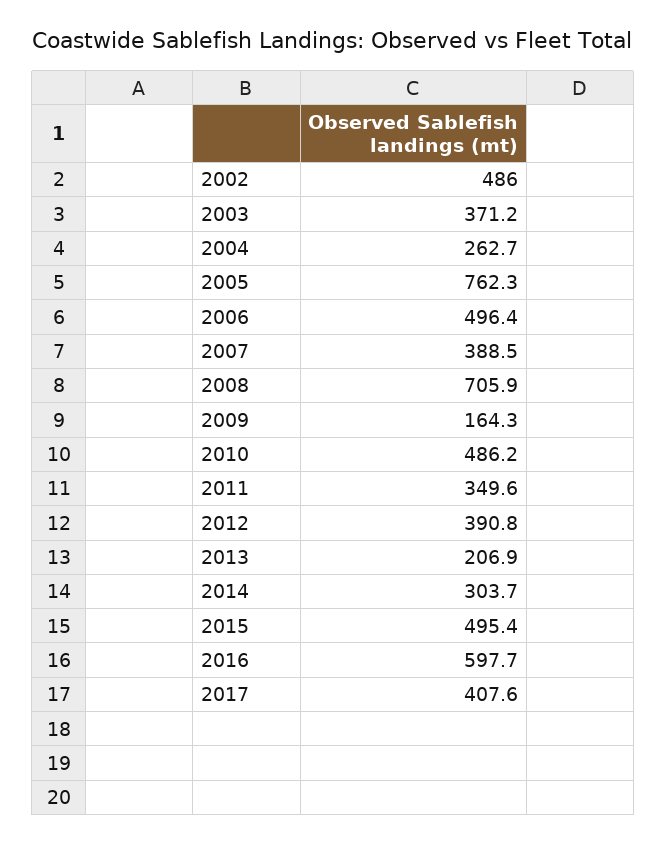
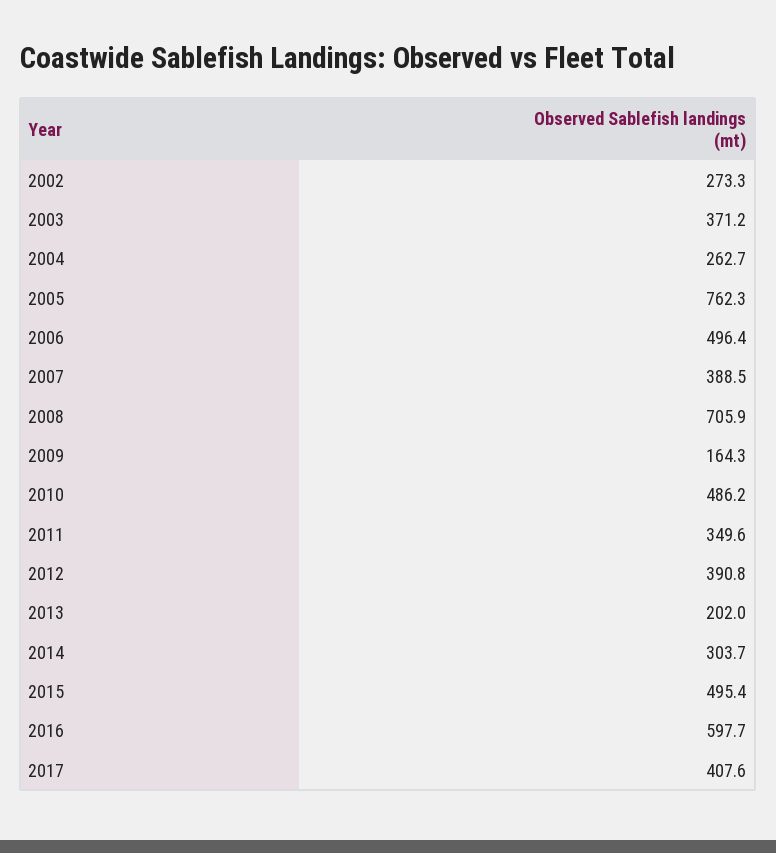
2002: 486 -> 273.3
2013: 206.9 -> 202

